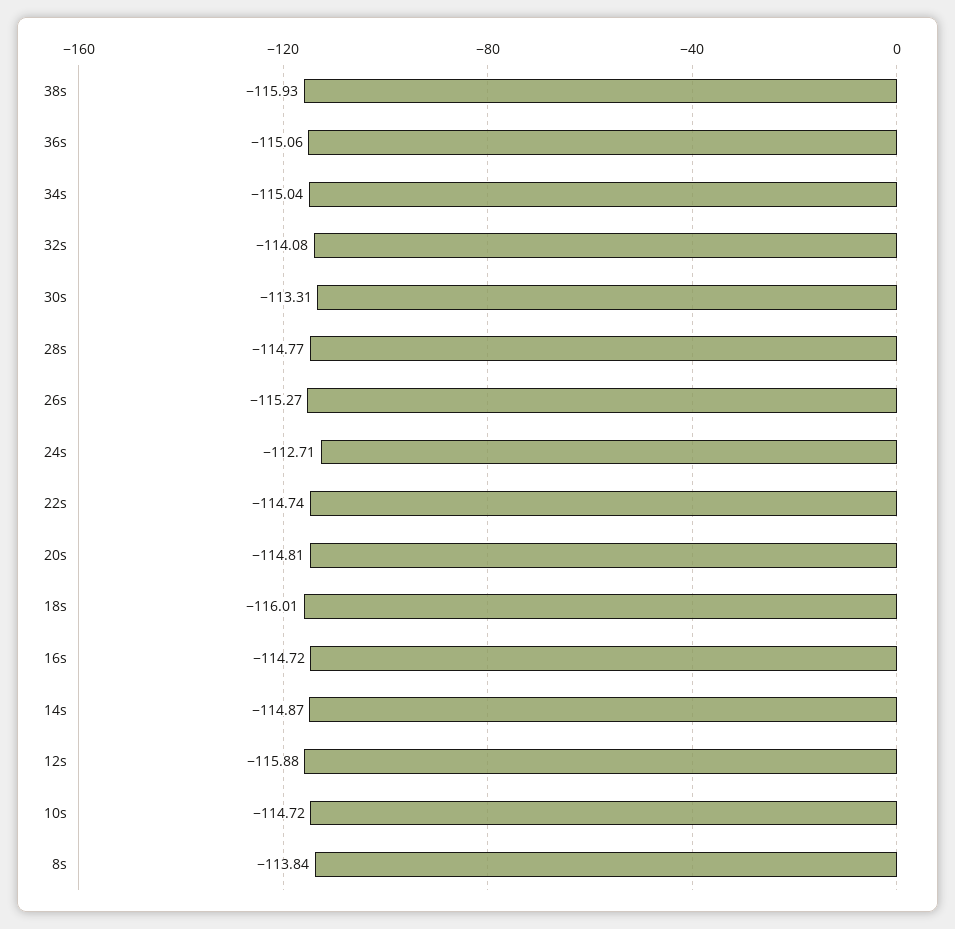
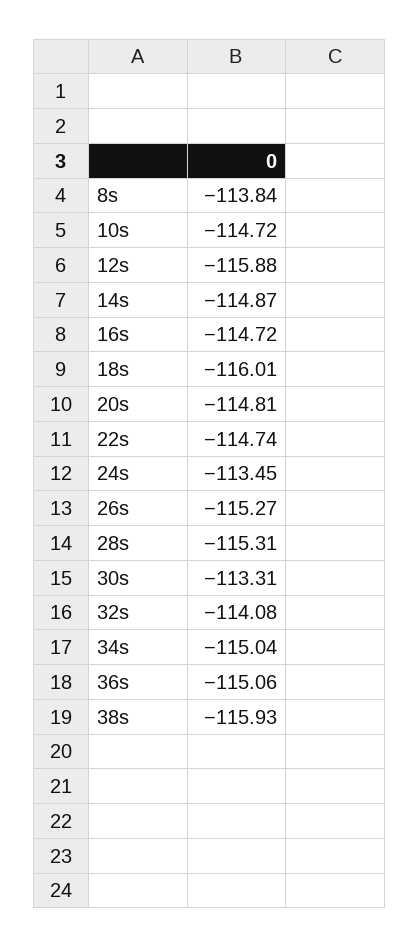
28s: -114.77 -> -115.31
24s: -112.71 -> -113.45

